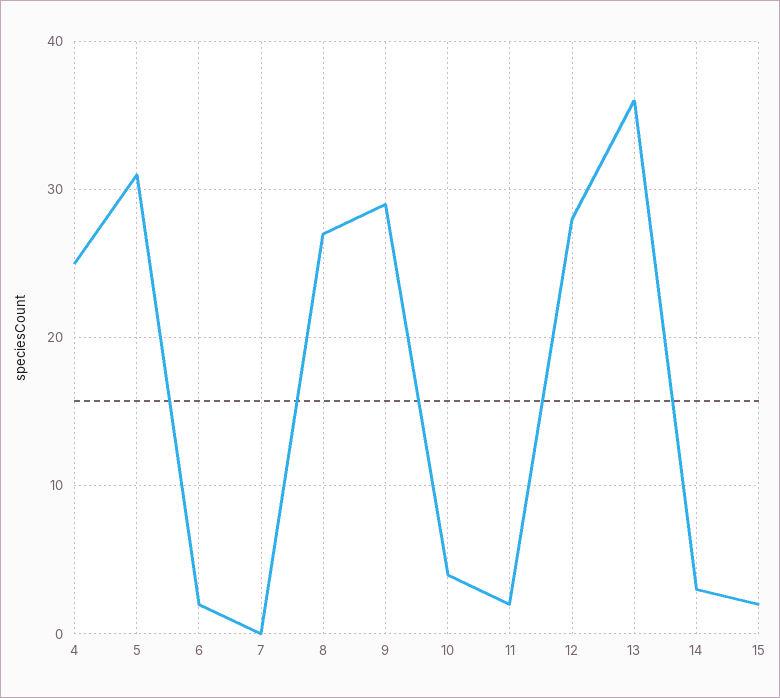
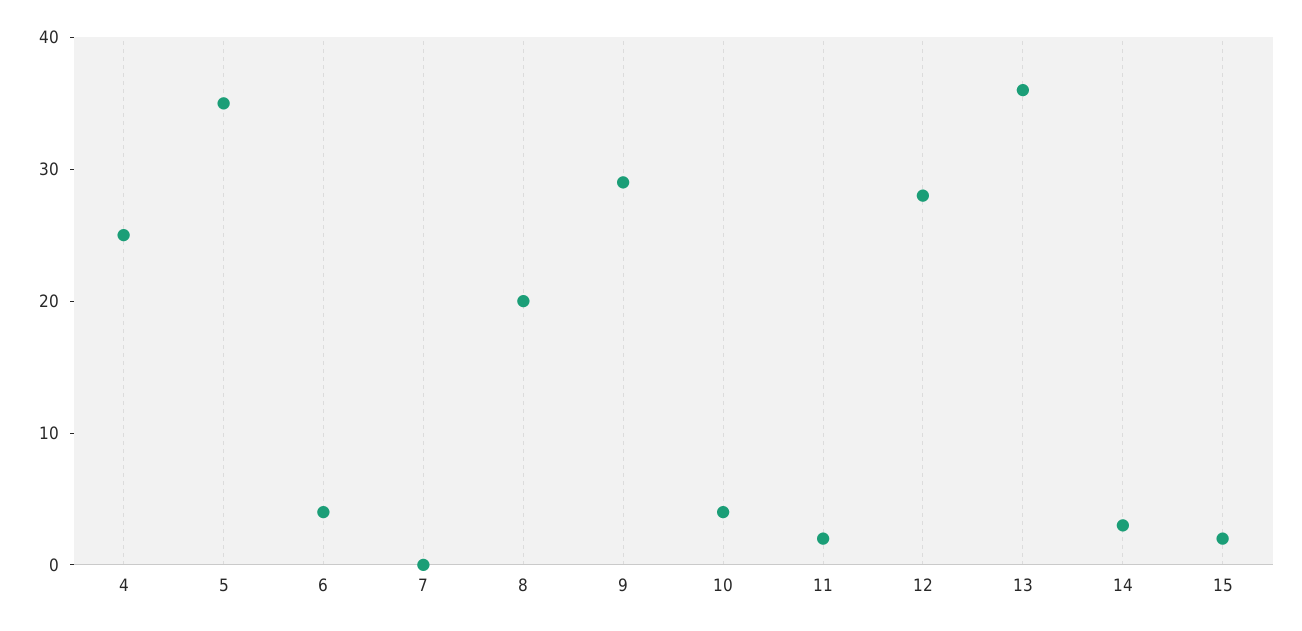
5: 31 -> 35
6: 2 -> 4
8: 27 -> 20

